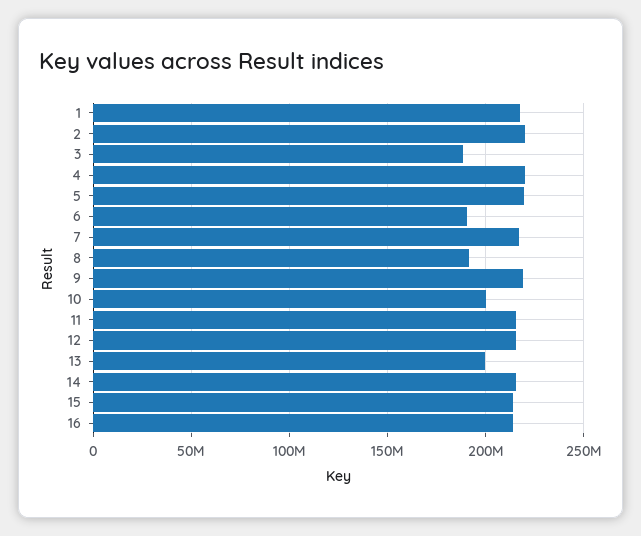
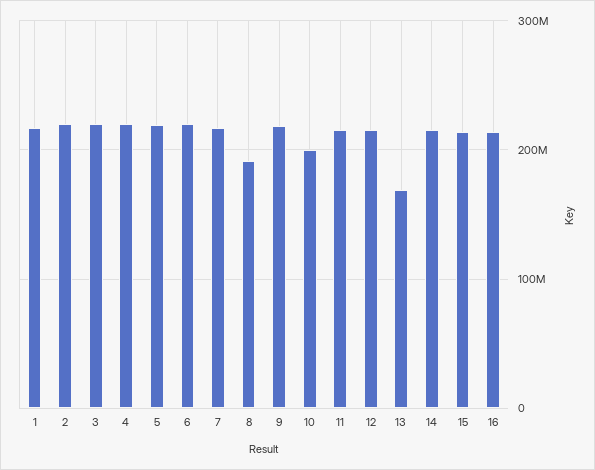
3: 190000000 -> 220000000
6: 190000000 -> 220000000
13: 200000000 -> 170000000

